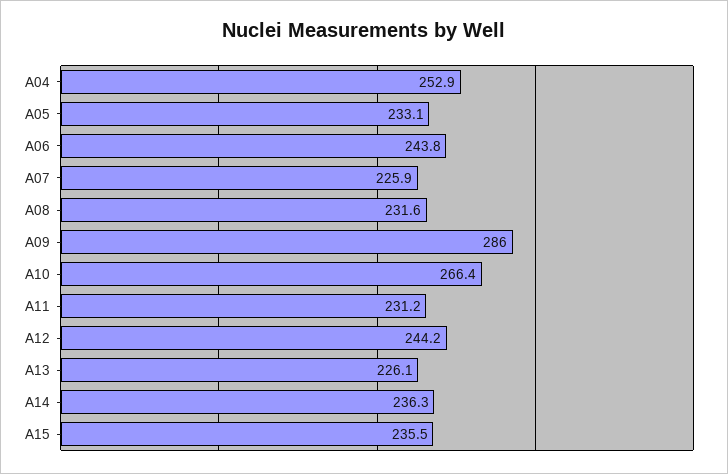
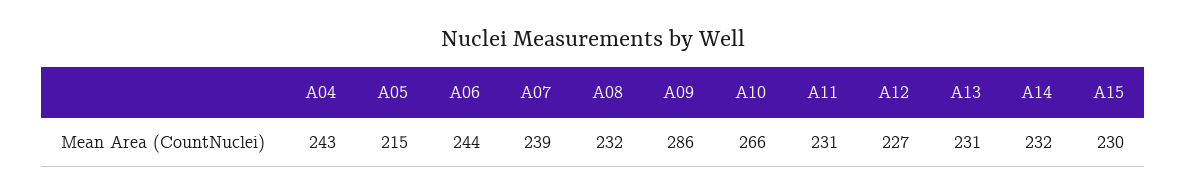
A04: 252.9 -> 243
A05: 233.1 -> 215
A07: 225.9 -> 239
A12: 244.2 -> 227
A13: 226.1 -> 231
A14: 236.3 -> 232
A15: 235.5 -> 230

